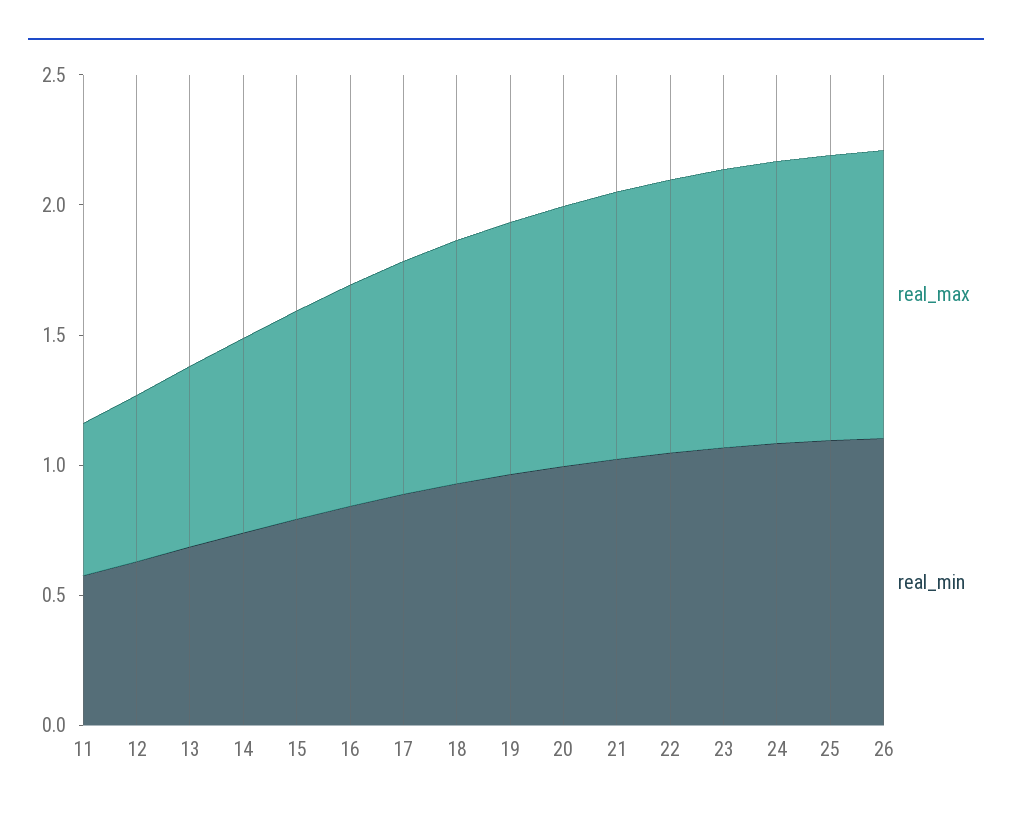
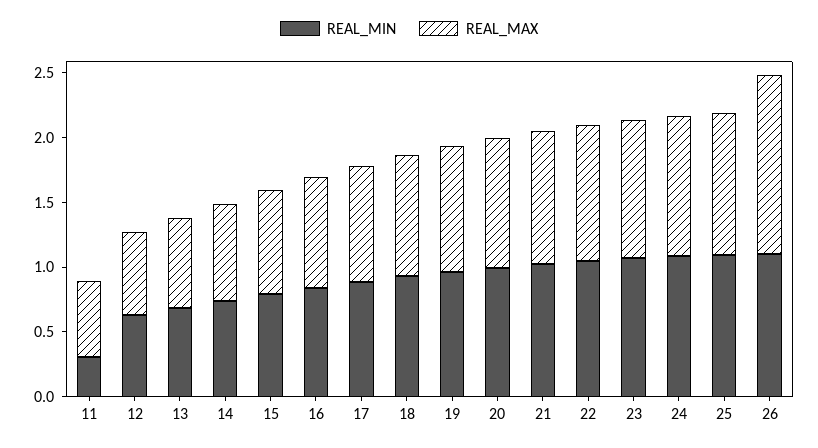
real_min, 11: 0.6 -> 0.3
real_max, 26: 1.1 -> 1.4

